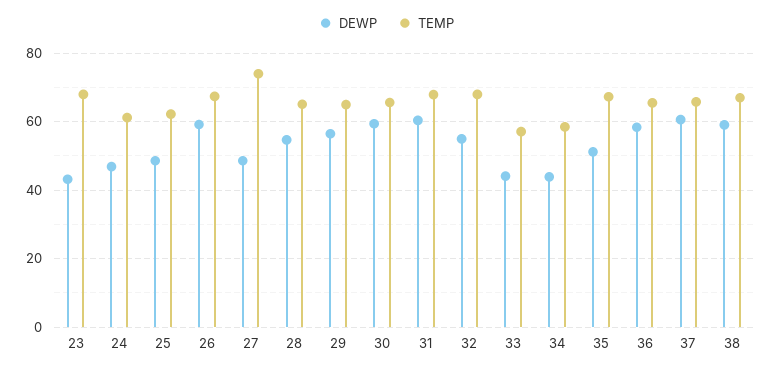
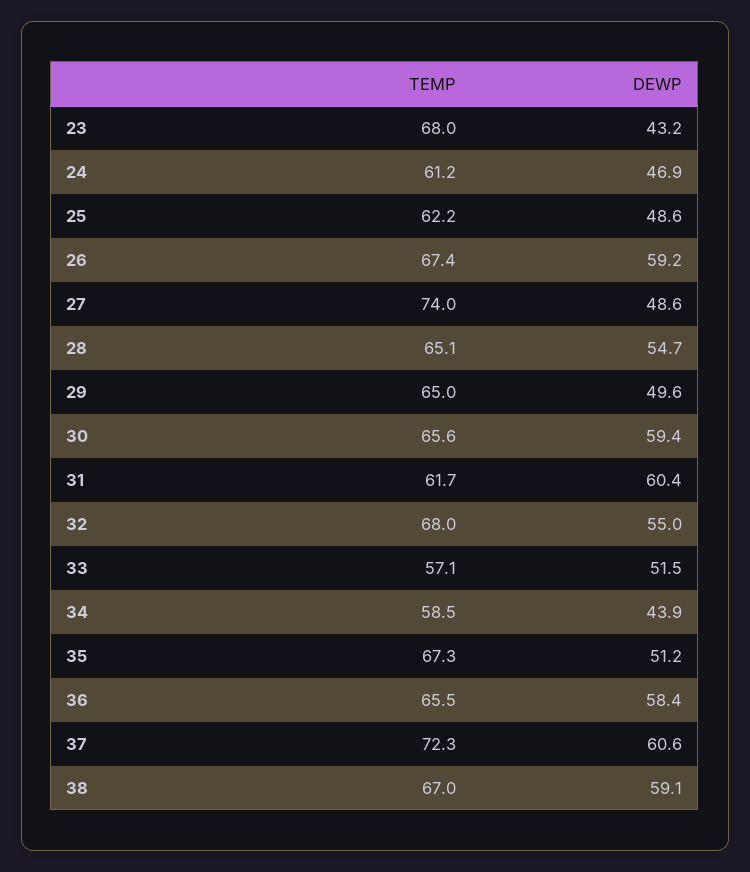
DEWP, 29: 56 -> 49.6
TEMP, 31: 68 -> 61.7
DEWP, 33: 44 -> 51.5
TEMP, 37: 66 -> 72.3

